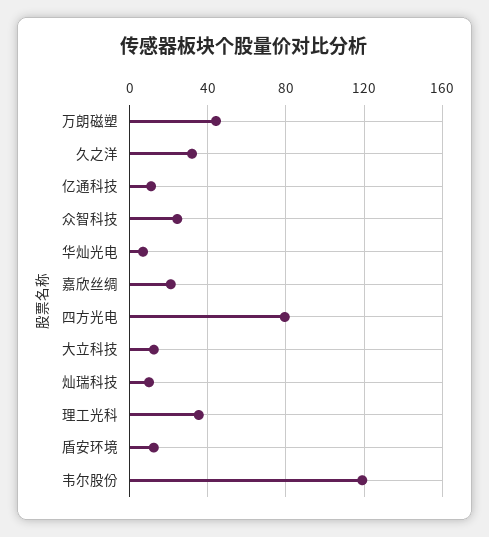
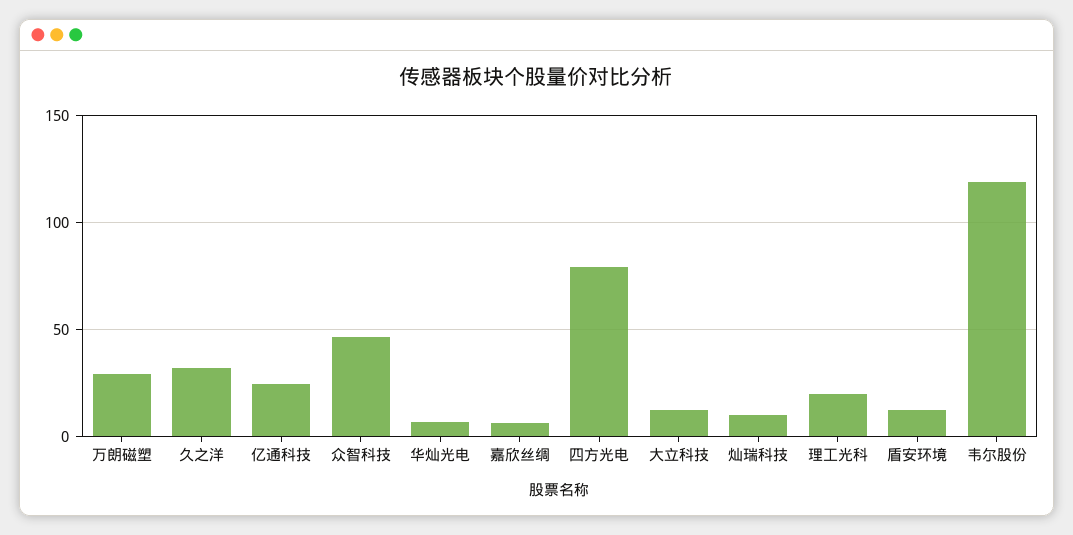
万朗磁塑: 45 -> 30
亿通科技: 10 -> 25
众智科技: 25 -> 45
嘉欣丝绸: 20 -> 5
理工光科: 35 -> 20

